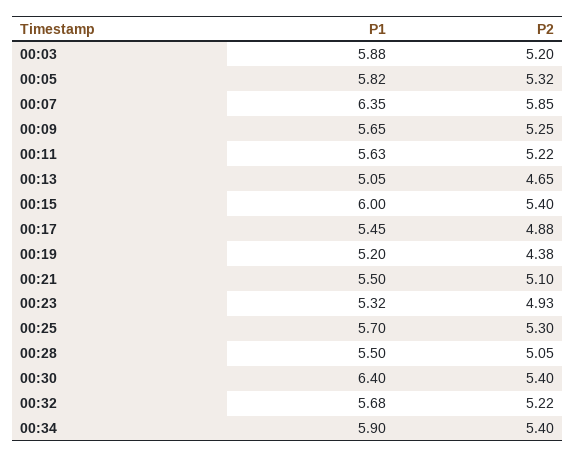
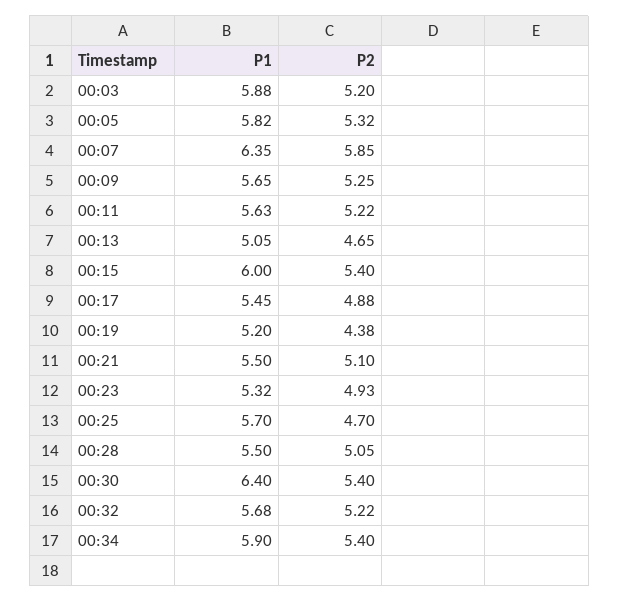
P2, 00:25: 5.3 -> 4.7

